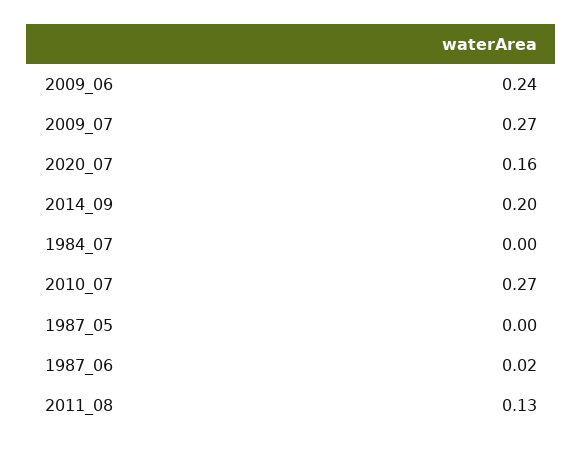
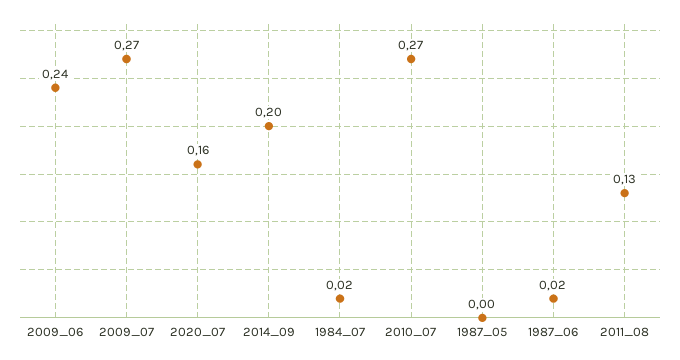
1984_07: 0 -> 0.02

